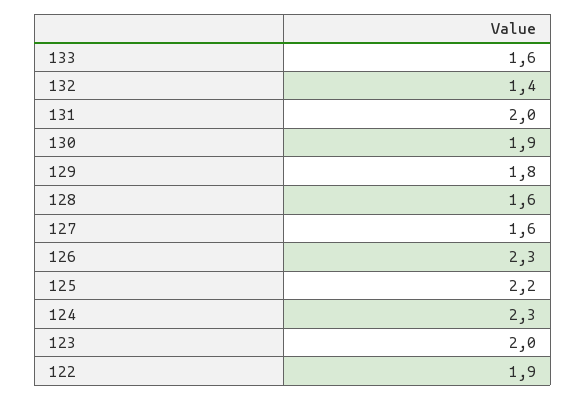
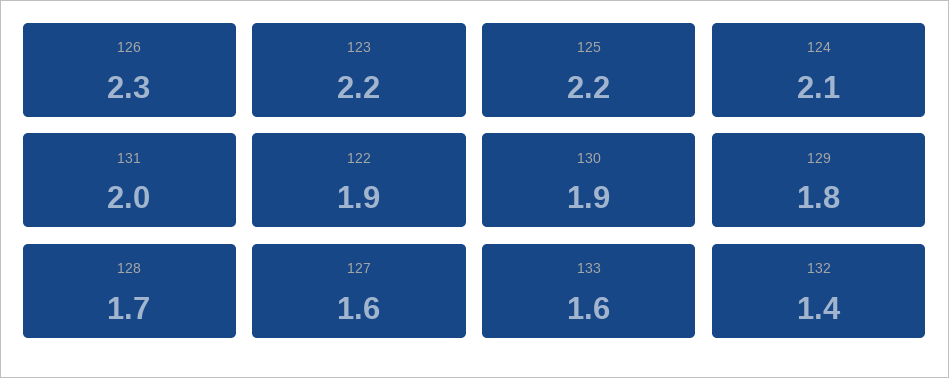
128: 1.6 -> 1.7
124: 2.3 -> 2.1
123: 2 -> 2.2

